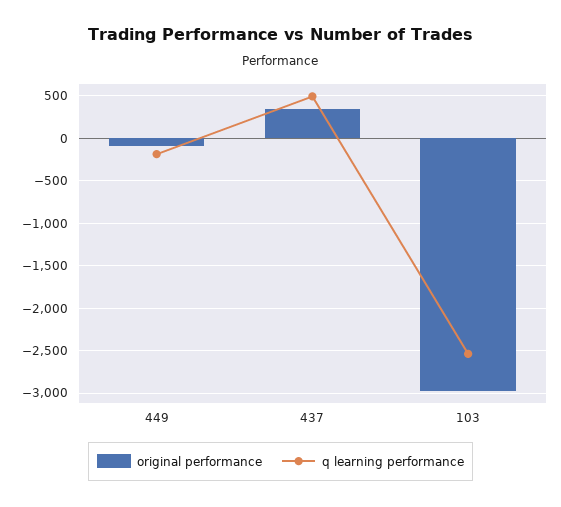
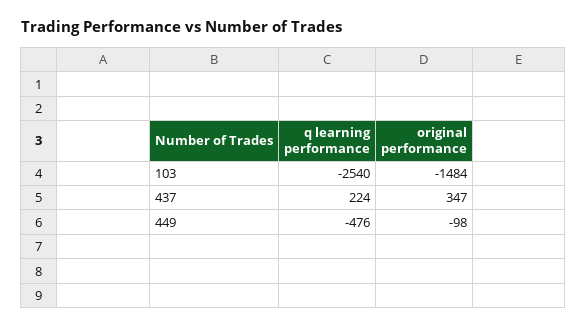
q learning performance, 449: -200 -> -476
q learning performance, 437: 500 -> 224
original performance, 103: -3000 -> -1484

